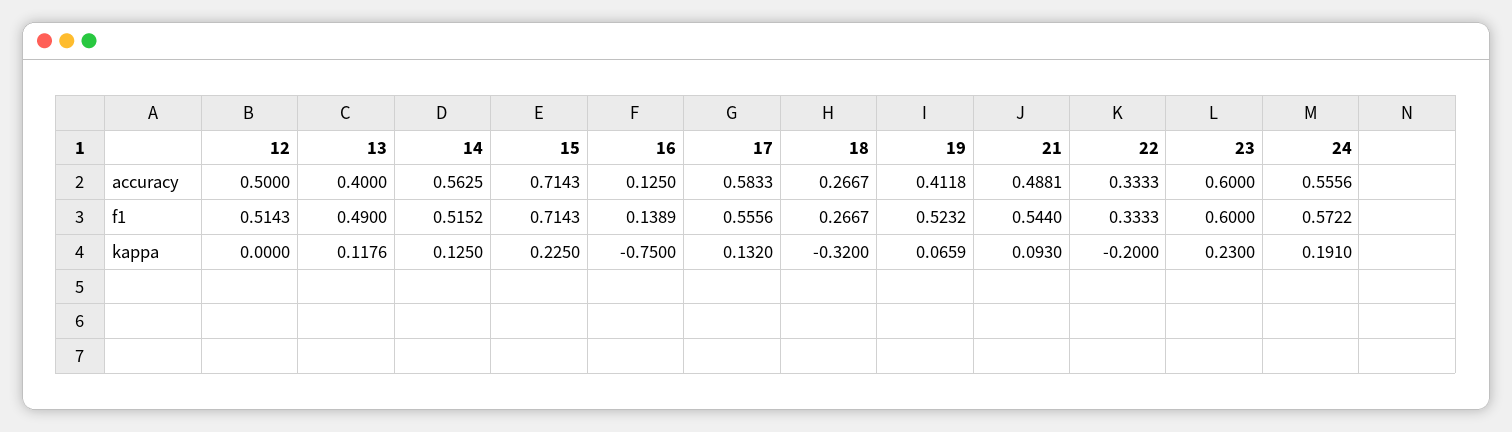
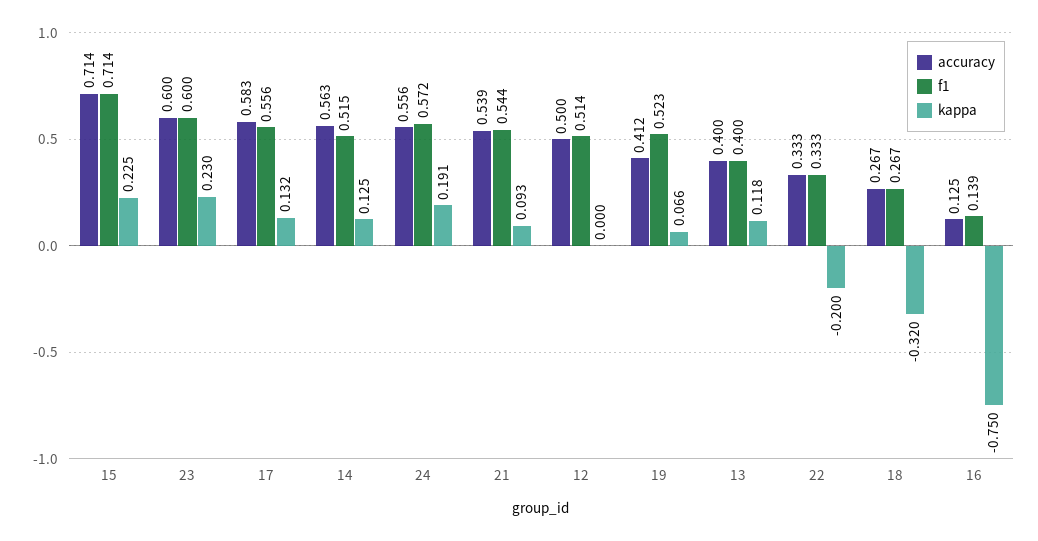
accuracy, 21: 0.4881 -> 0.539
f1, 13: 0.49 -> 0.4

